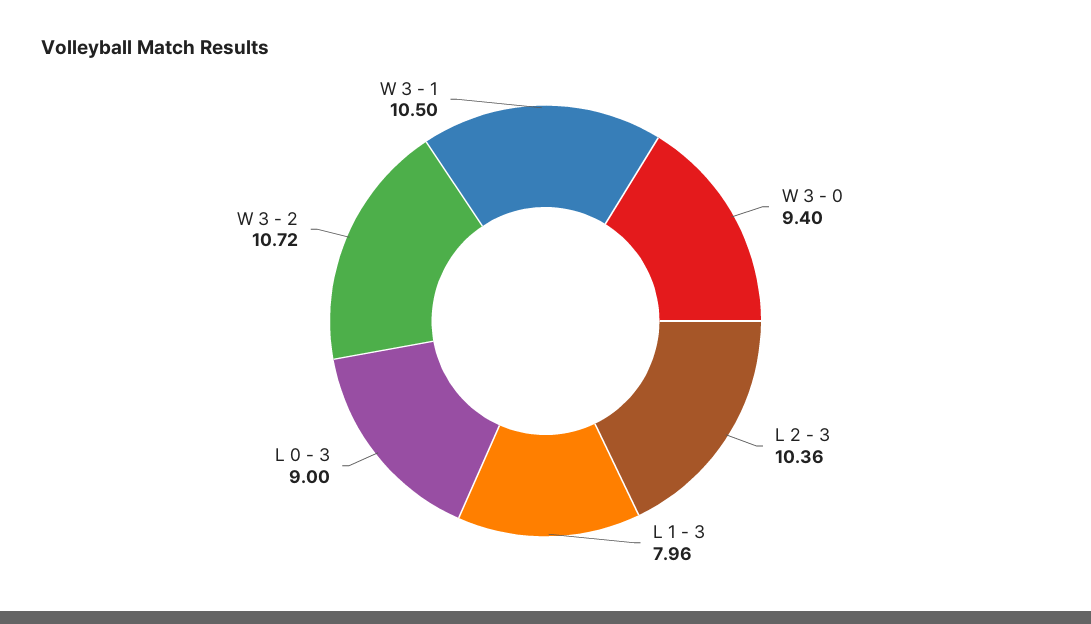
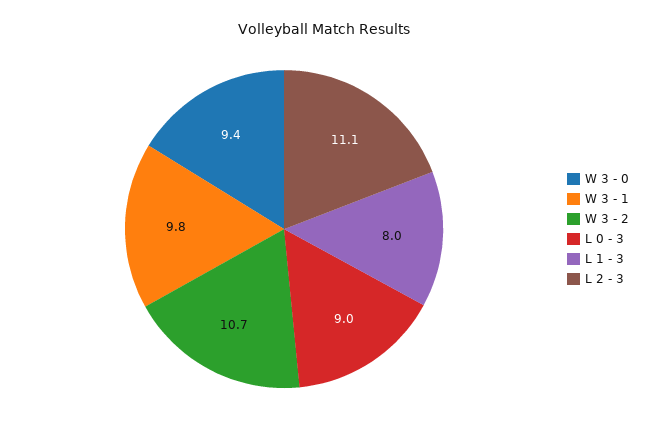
L 2 - 3: 10.36 -> 11.1
W 3 - 1: 10.5 -> 9.8

